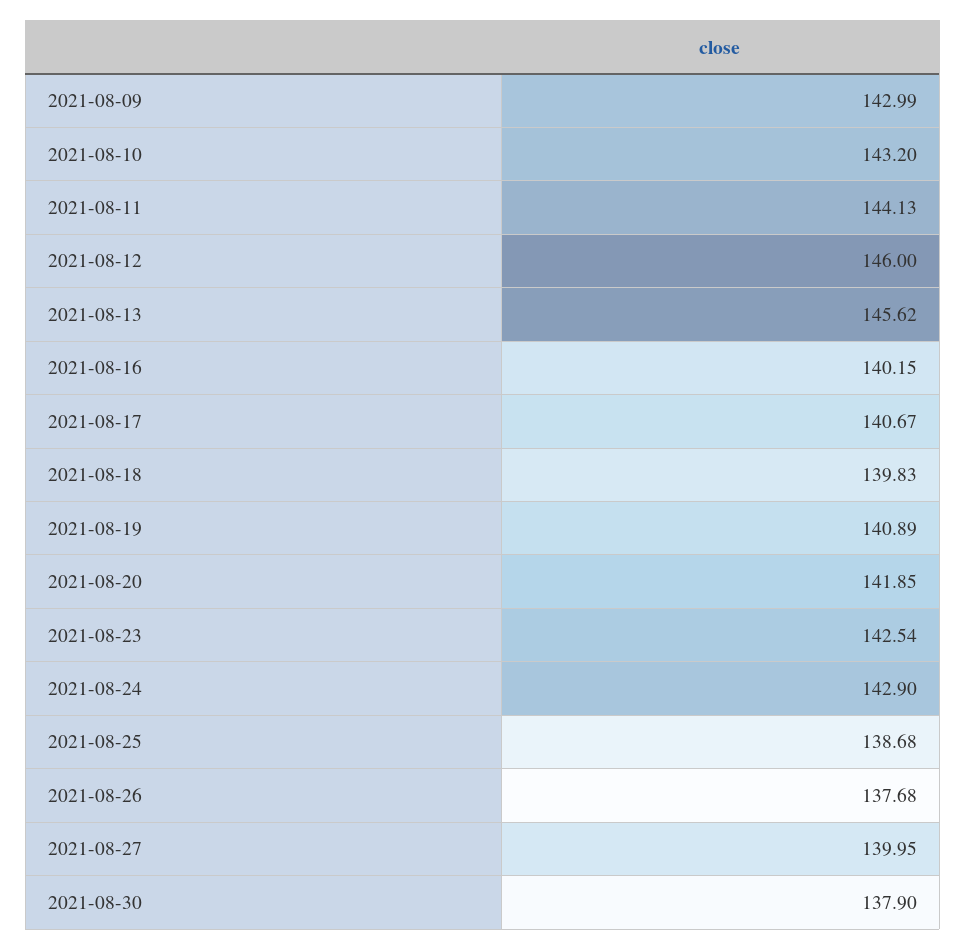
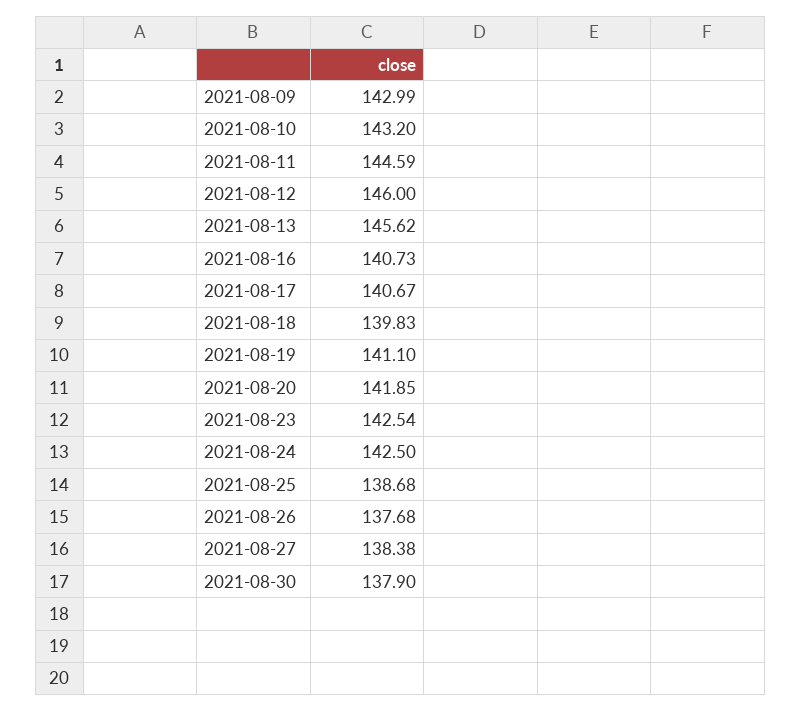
2021-08-11: 144.13 -> 144.59
2021-08-16: 140.15 -> 140.73
2021-08-19: 140.89 -> 141.1
2021-08-24: 142.9 -> 142.5
2021-08-27: 139.95 -> 138.38

